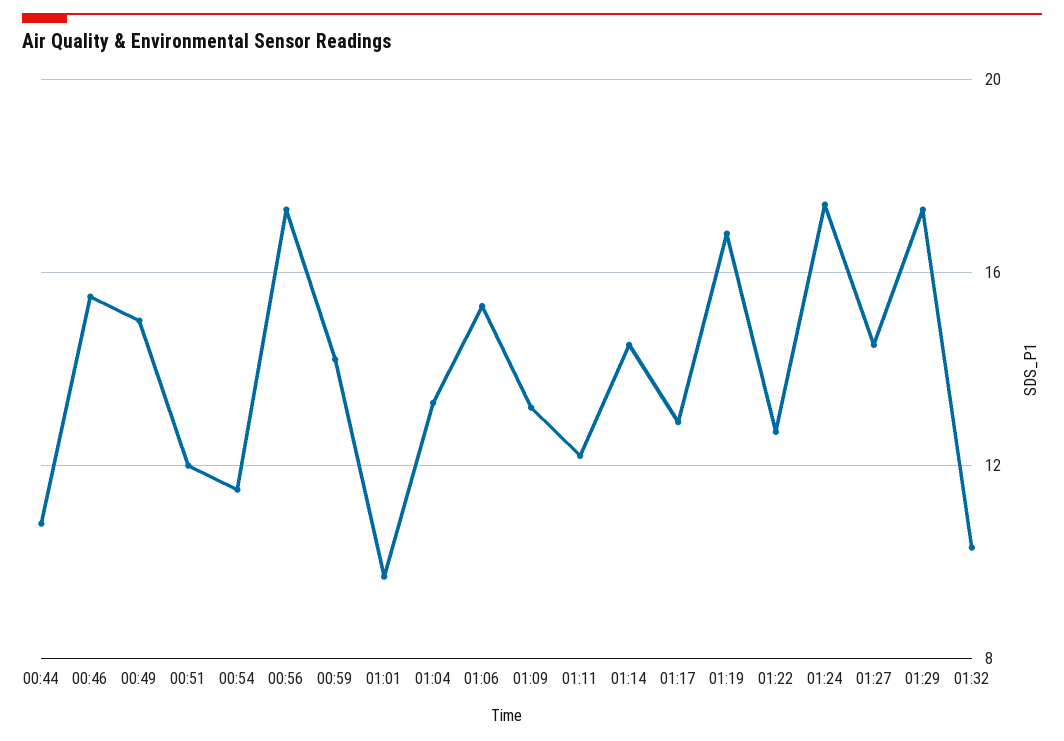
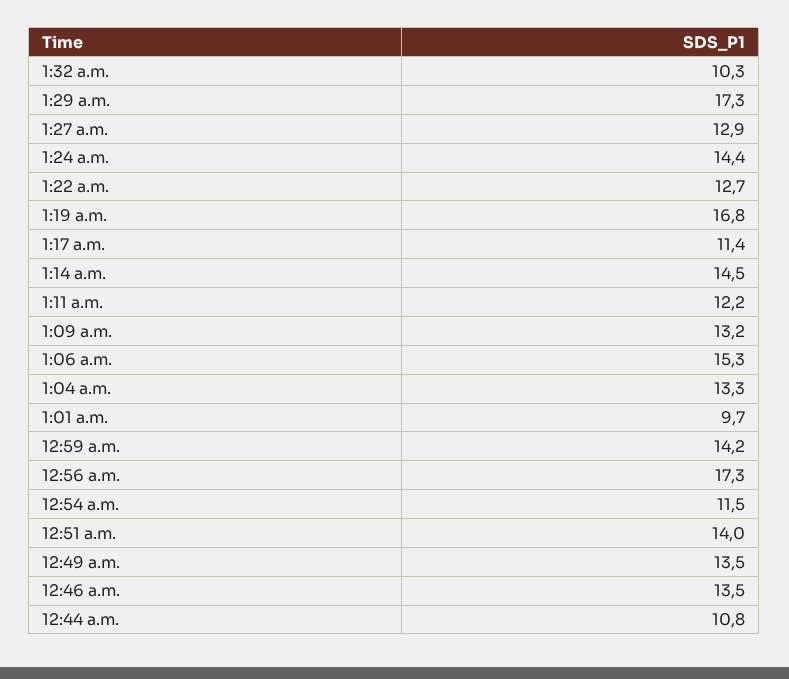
00:46: 15.5 -> 13.5
00:49: 15 -> 13.5
00:51: 12 -> 14
01:17: 13 -> 11.4
01:24: 17.5 -> 14.4
01:27: 14.5 -> 12.9

